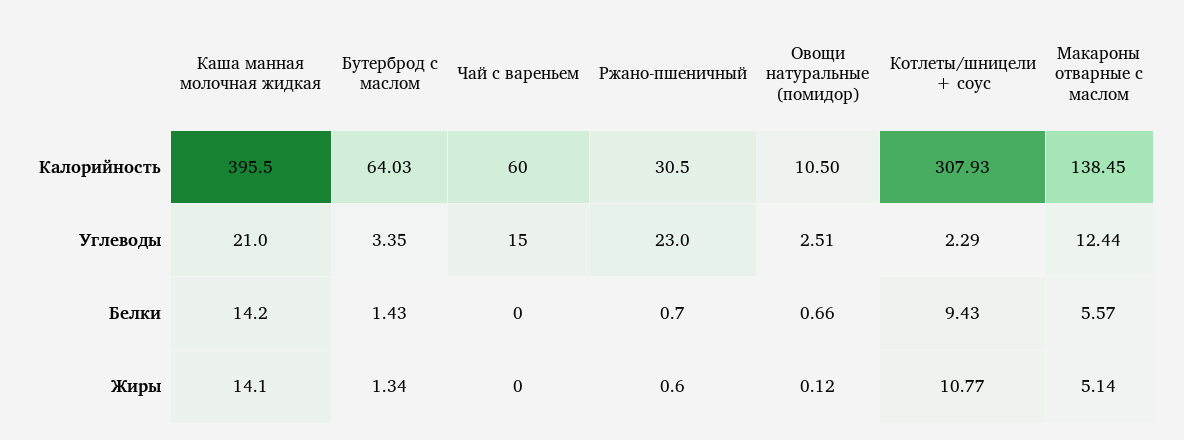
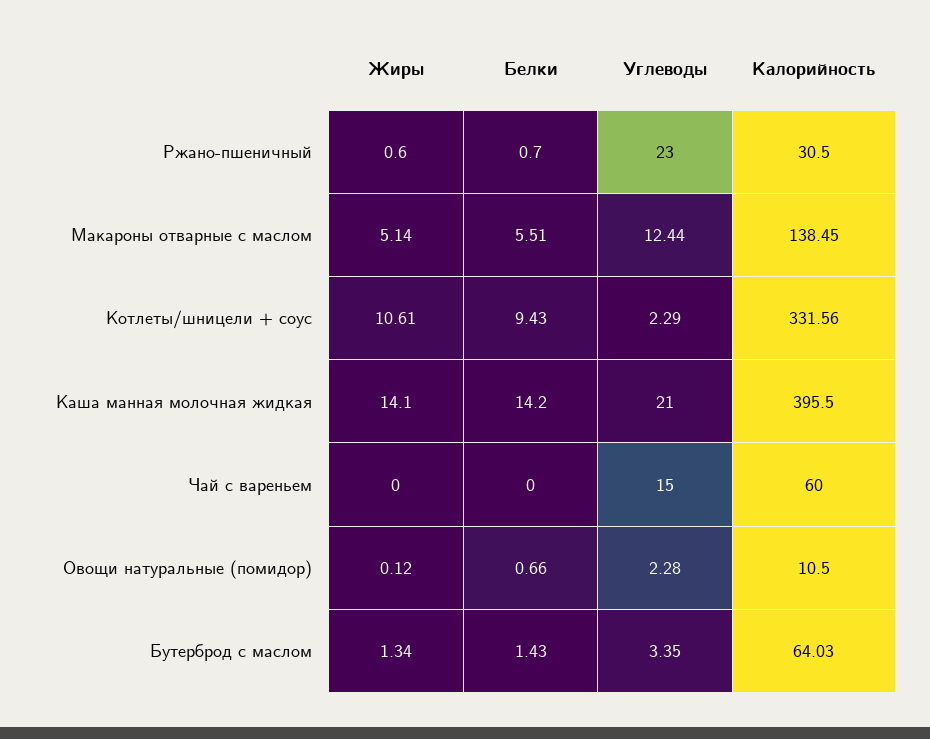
Котлеты/шницели + соус, Калорийность: 307.93 -> 331.56
Овощи натуральные (помидор), Углеводы: 2.51 -> 2.28
Макароны отварные с маслом, Белки: 5.57 -> 5.51
Котлеты/шницели + соус, Жиры: 10.77 -> 10.61

